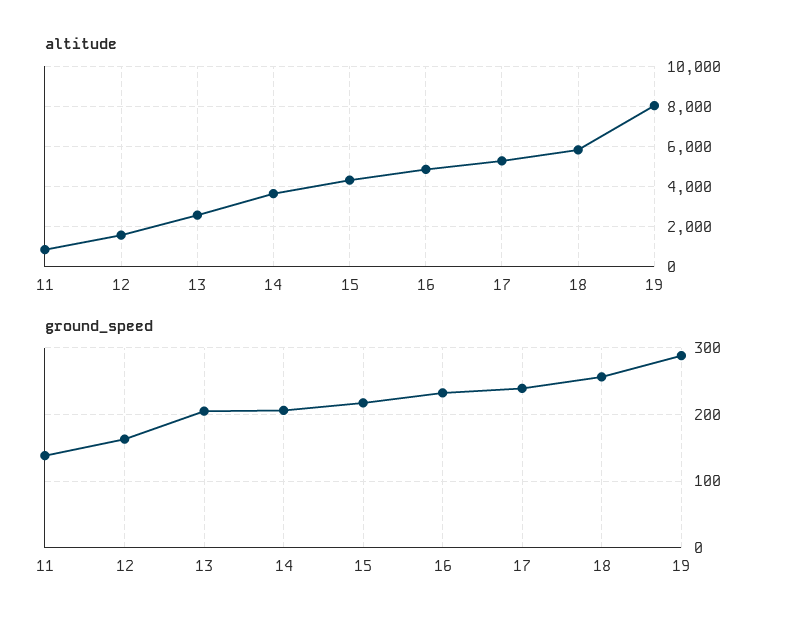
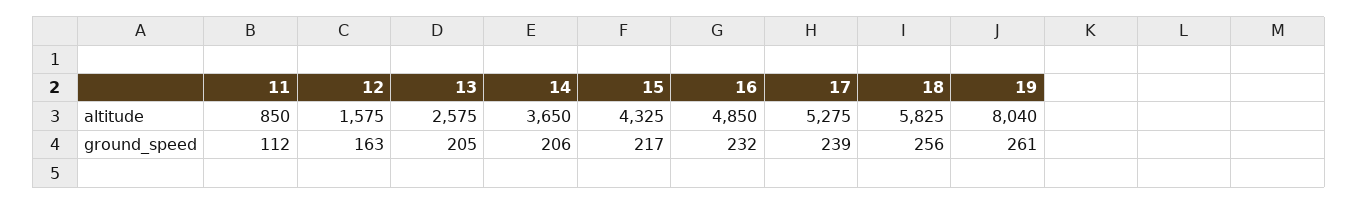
ground_speed, 11: 140 -> 112
ground_speed, 19: 290 -> 261

